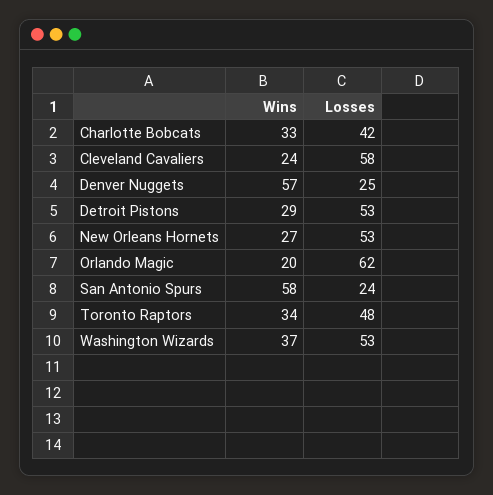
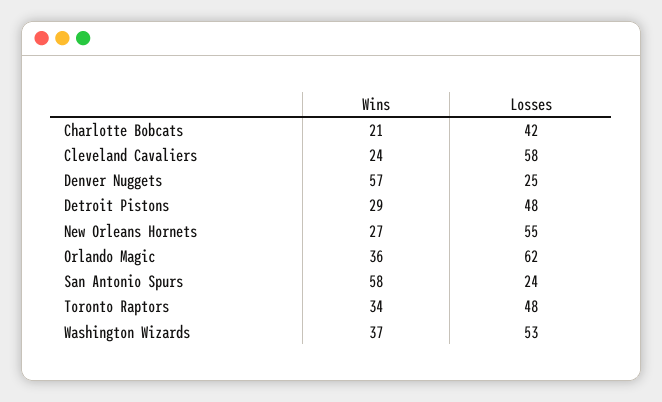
Wins, Charlotte Bobcats: 33 -> 21
Losses, Detroit Pistons: 53 -> 48
Losses, New Orleans Hornets: 53 -> 55
Wins, Orlando Magic: 20 -> 36

